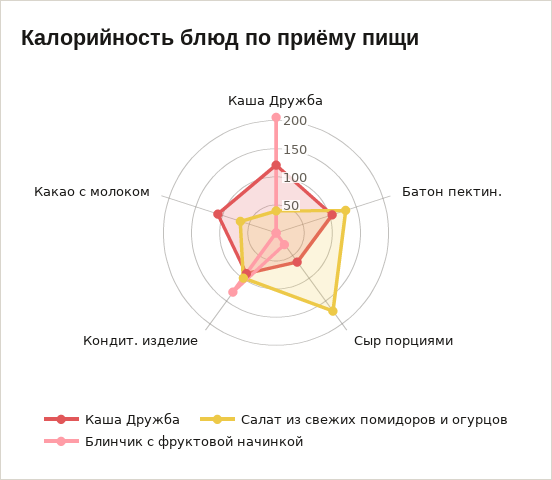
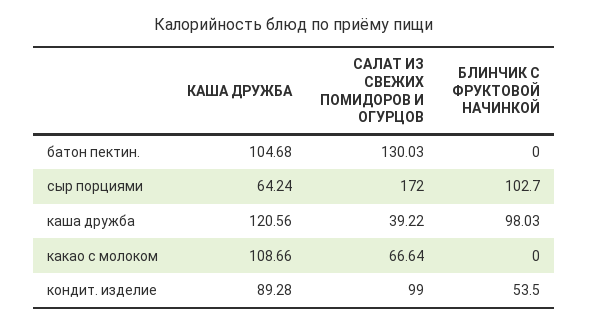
Блинчик с фруктовой начинкой, Каша Дружба: 200 -> 98.03
Блинчик с фруктовой начинкой, Сыр порциями: 25 -> 102.7
Блинчик с фруктовой начинкой, Кондит. изделие: 125 -> 53.5

